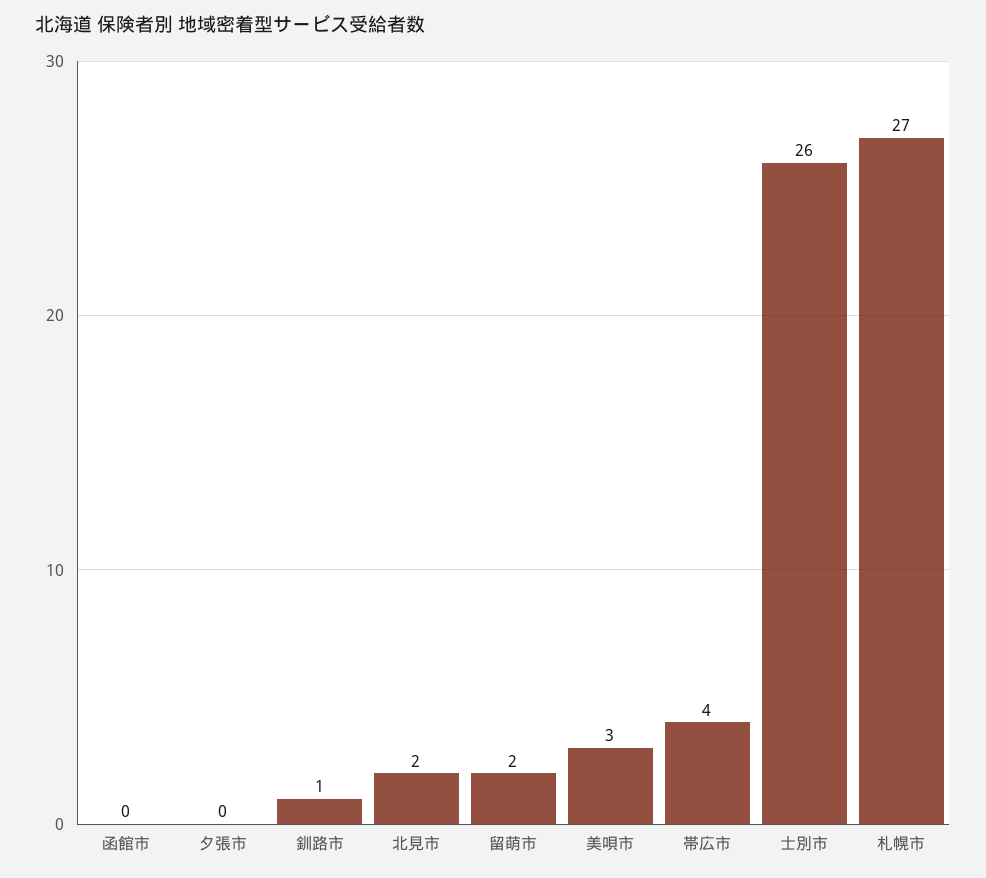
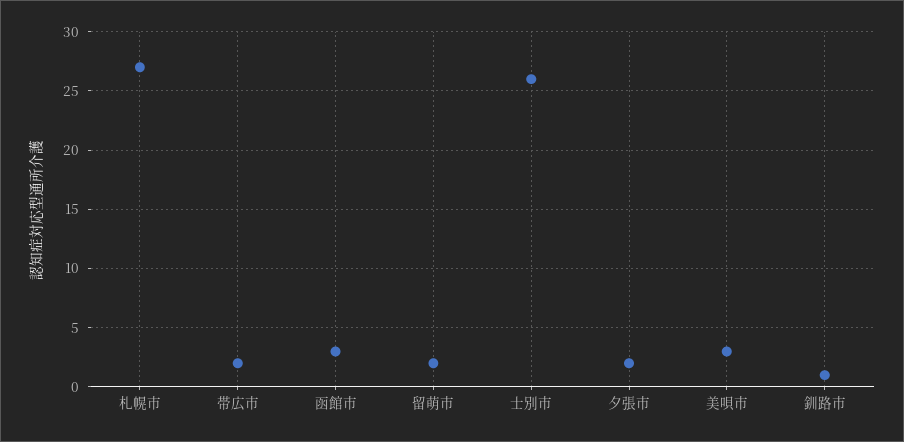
函館市: 0 -> 3
夕張市: 0 -> 2
北見市: 2 -> none
帯広市: 4 -> 2

